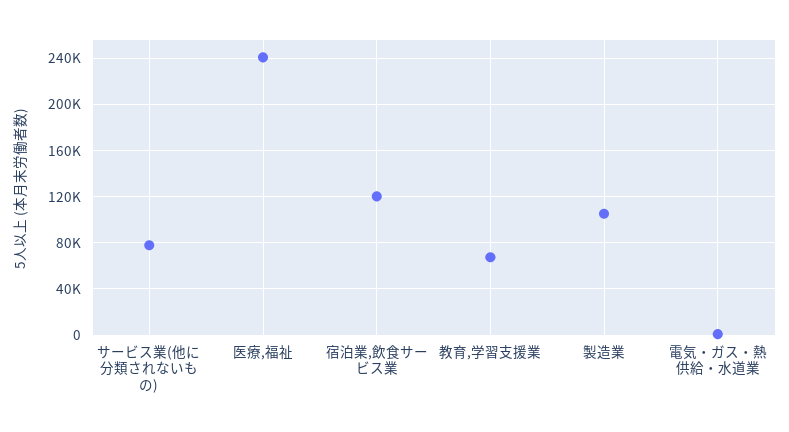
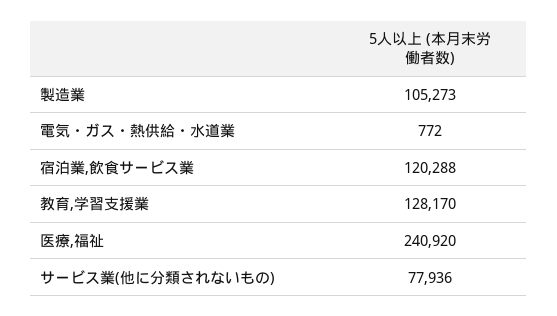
教育,学習支援業: 70000 -> 128170

